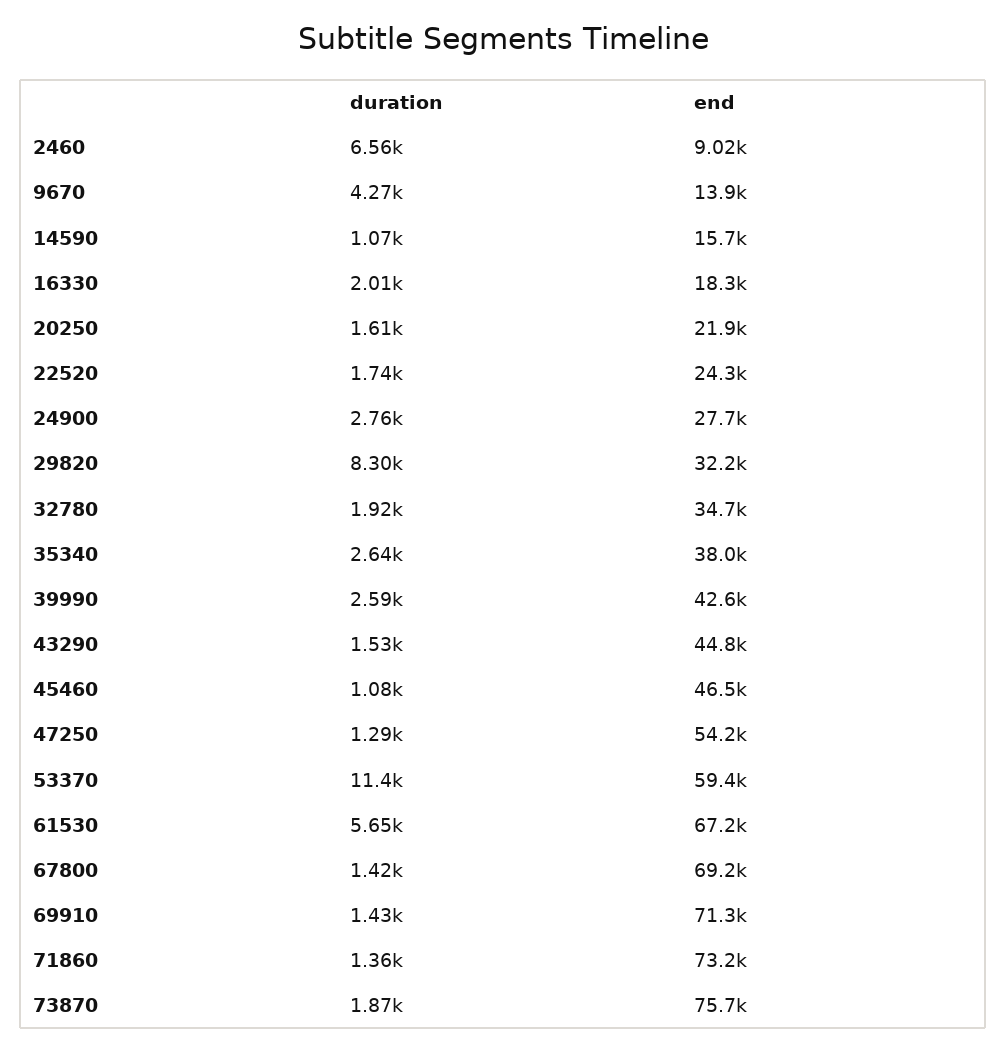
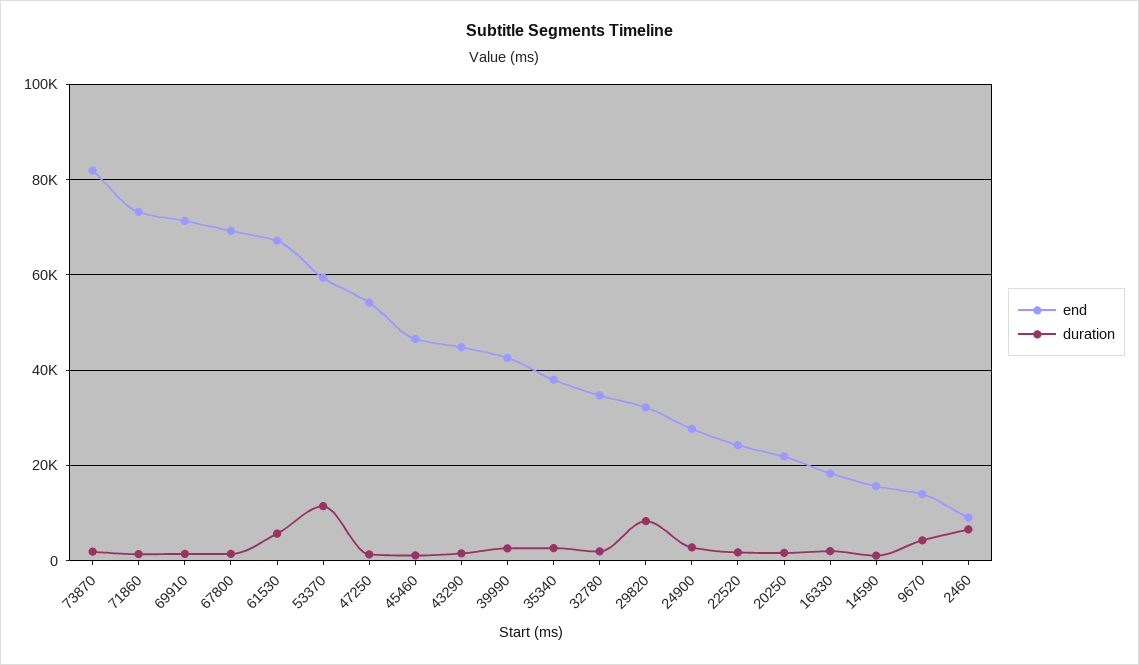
end, 73870: 75700 -> 82000

